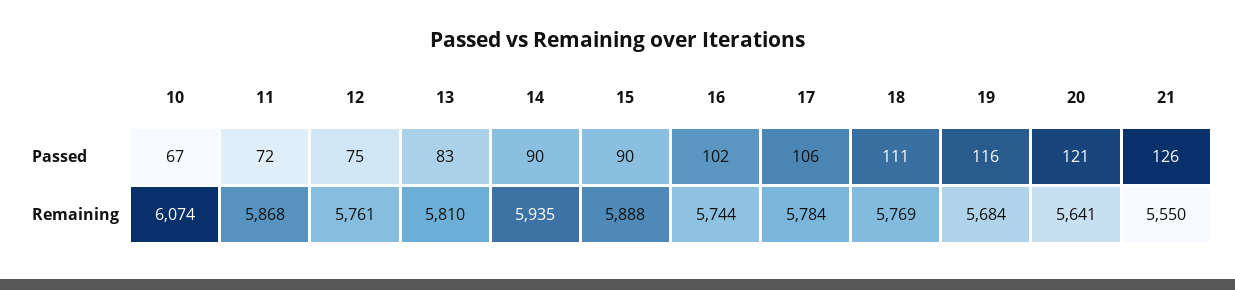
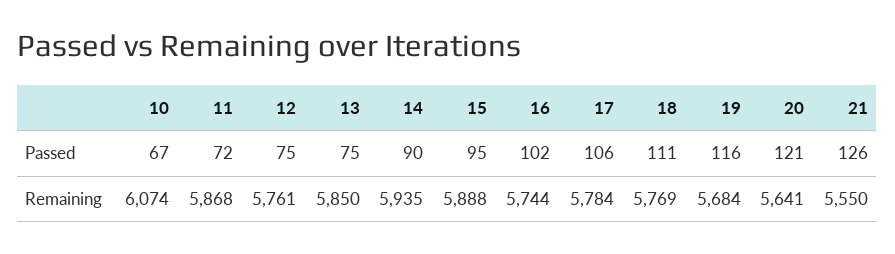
13, Passed: 83 -> 75
15, Passed: 90 -> 95
13, Remaining: 5810 -> 5850

